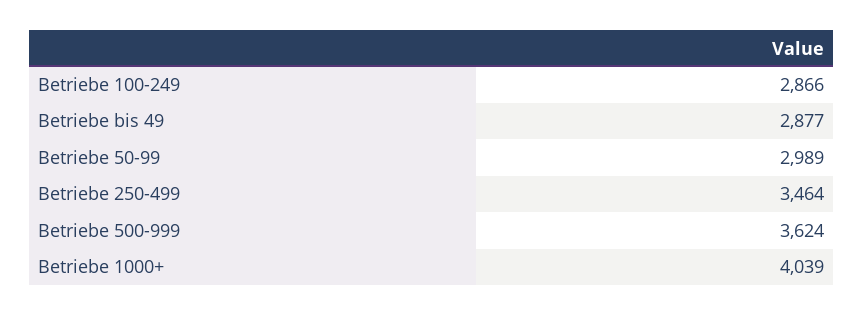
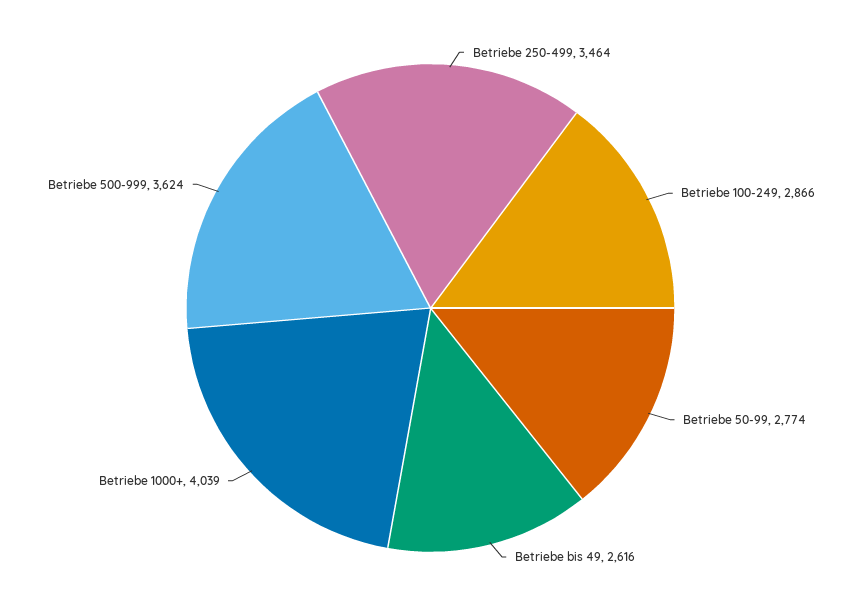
Betriebe bis 49: 2877 -> 2616
Betriebe 50-99: 2989 -> 2774

